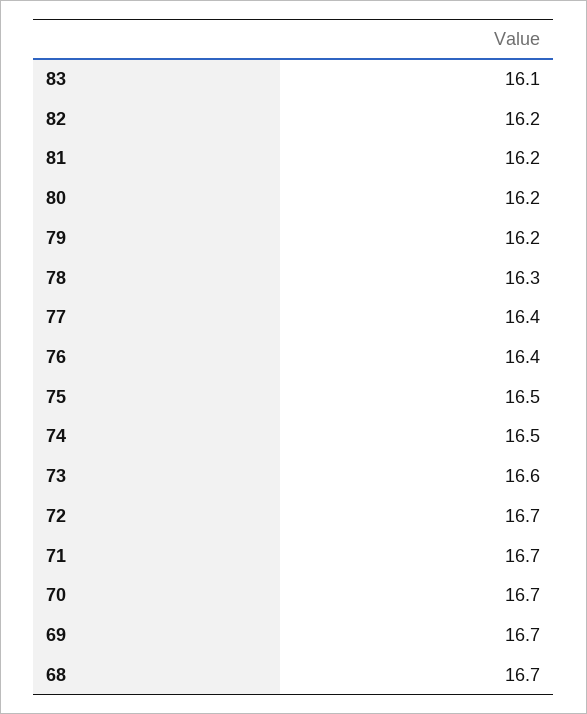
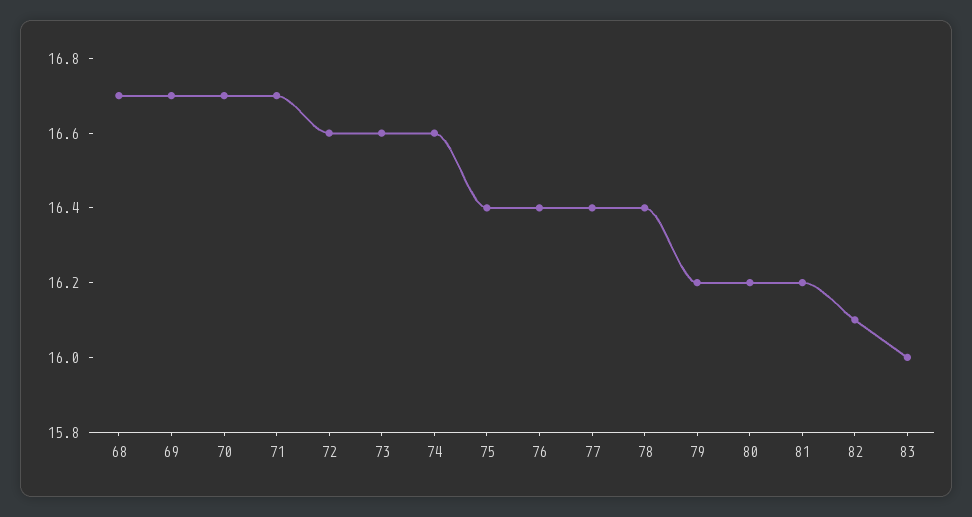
83: 16.1 -> 16
82: 16.2 -> 16.1
78: 16.3 -> 16.4
75: 16.5 -> 16.4
74: 16.5 -> 16.6
72: 16.7 -> 16.6

